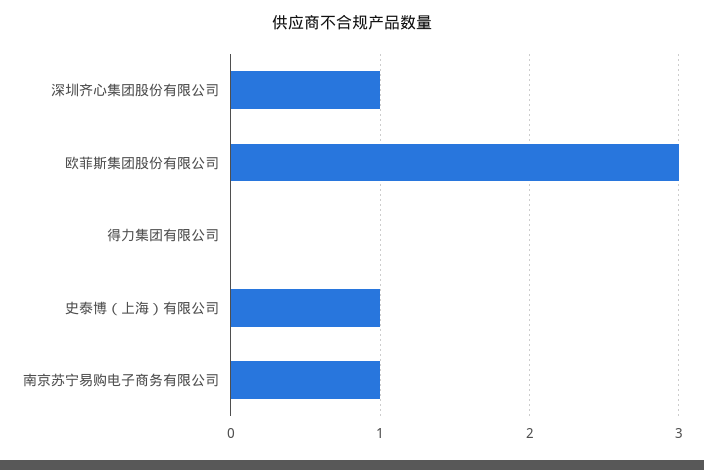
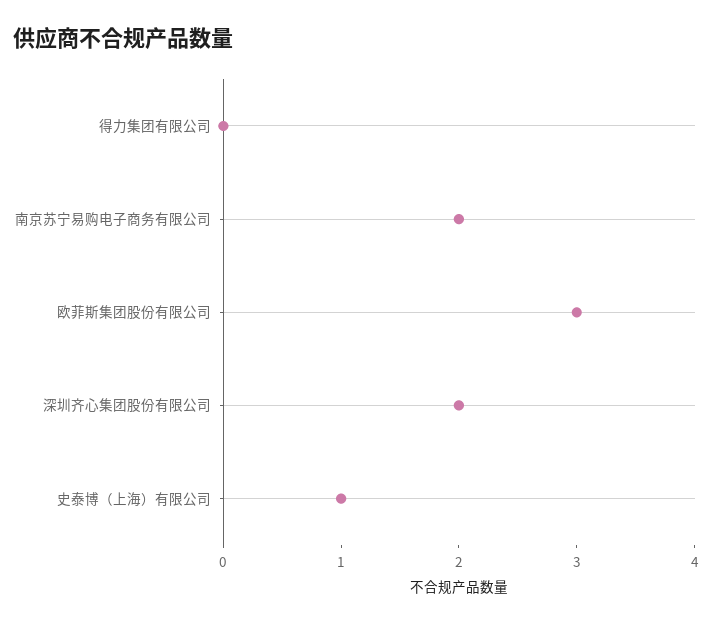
深圳齐心集团股份有限公司: 1 -> 2
南京苏宁易购电子商务有限公司: 1 -> 2

